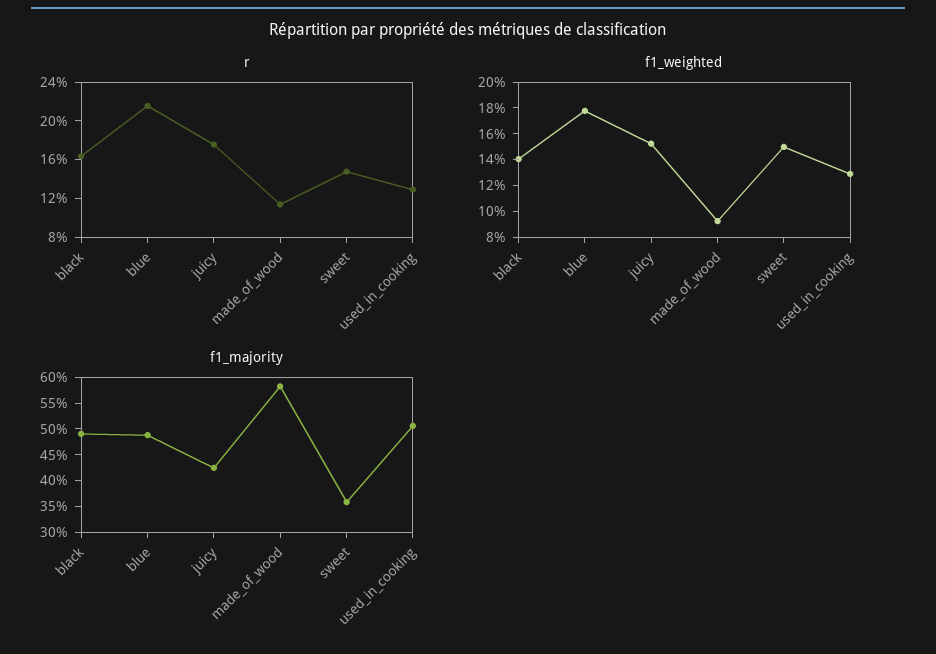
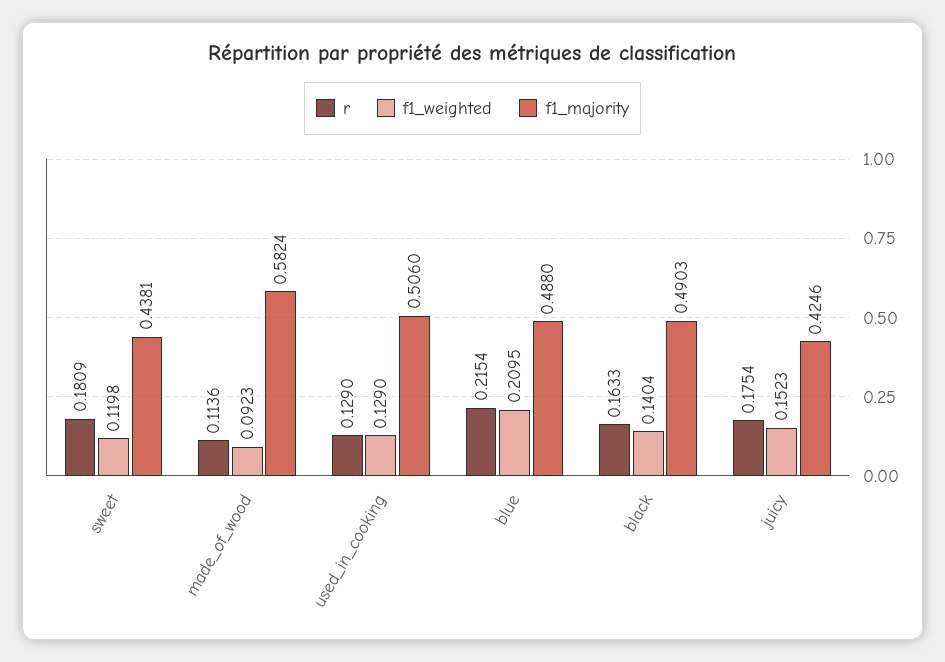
r, sweet: 0.15 -> 0.1809
f1_weighted, blue: 0.18 -> 0.2095
f1_weighted, sweet: 0.15 -> 0.1198
f1_majority, sweet: 0.35 -> 0.4381

